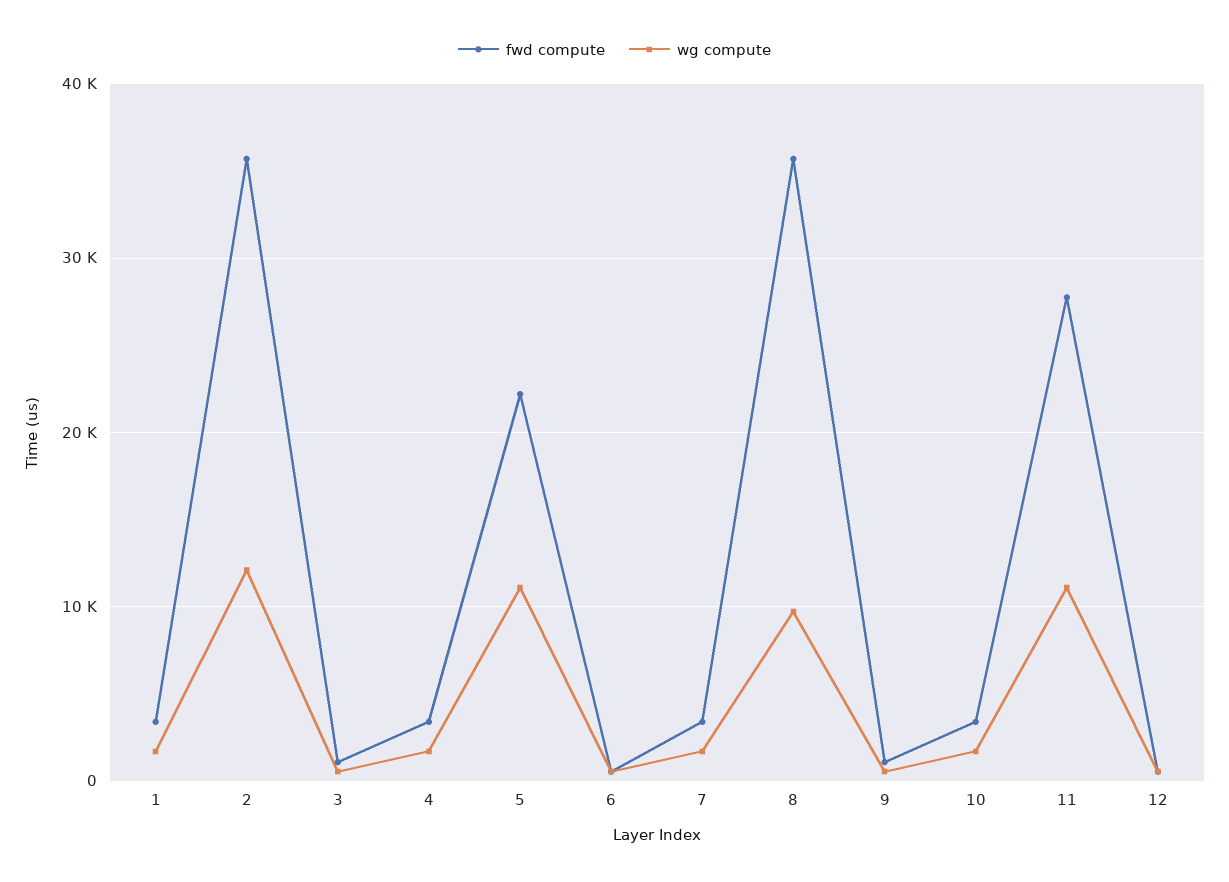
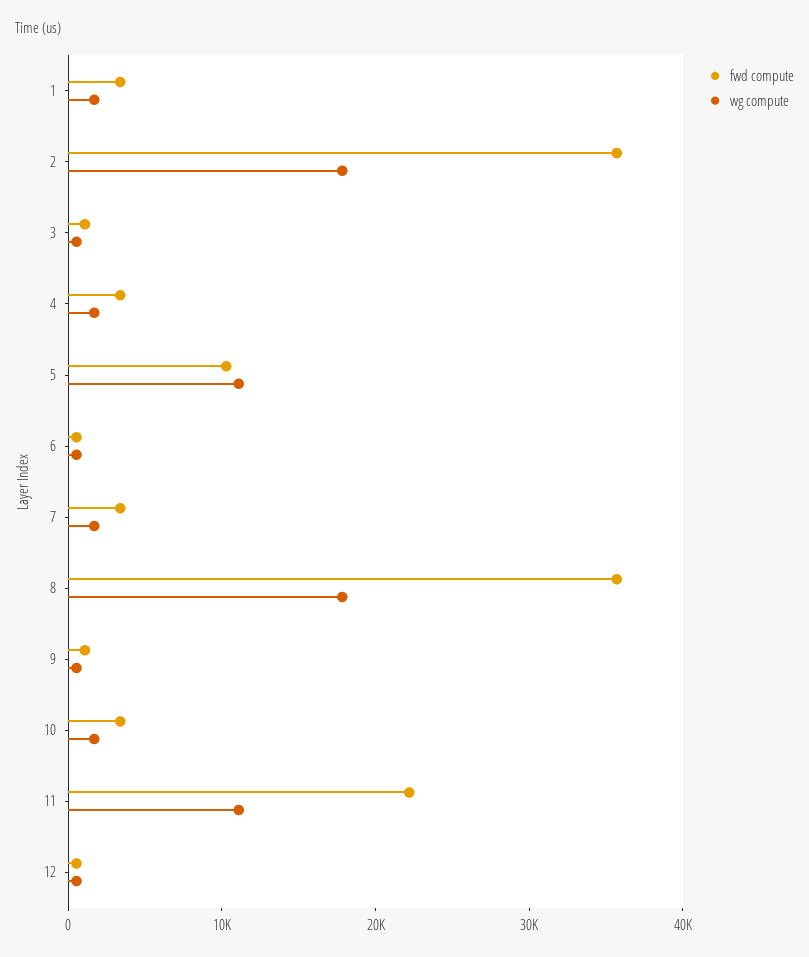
wg compute, 2: 12000 -> 18000
fwd compute, 5: 22000 -> 10000
wg compute, 8: 10000 -> 18000
fwd compute, 11: 28000 -> 22000

